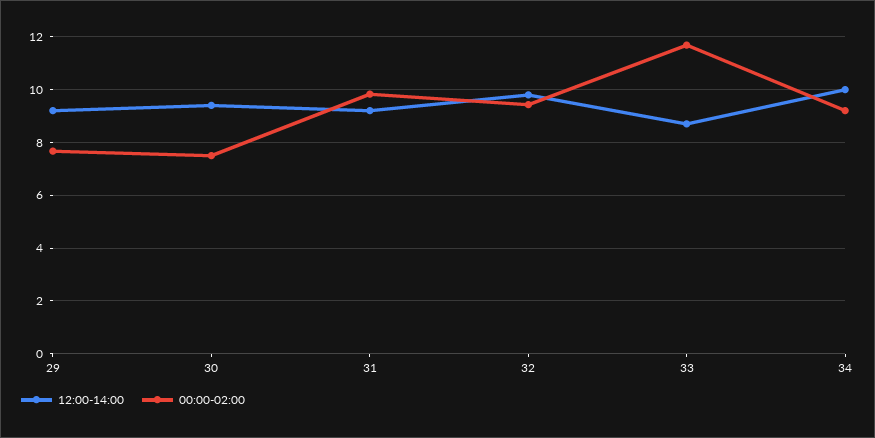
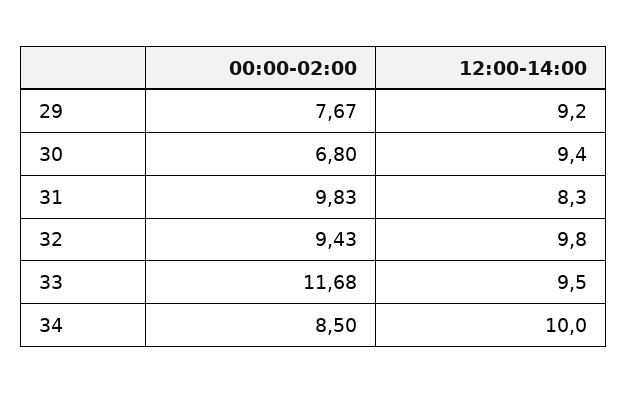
00:00-02:00, 30: 7.5 -> 6.8
12:00-14:00, 31: 9.25 -> 8.3
12:00-14:00, 33: 8.75 -> 9.5
00:00-02:00, 34: 9.25 -> 8.5

